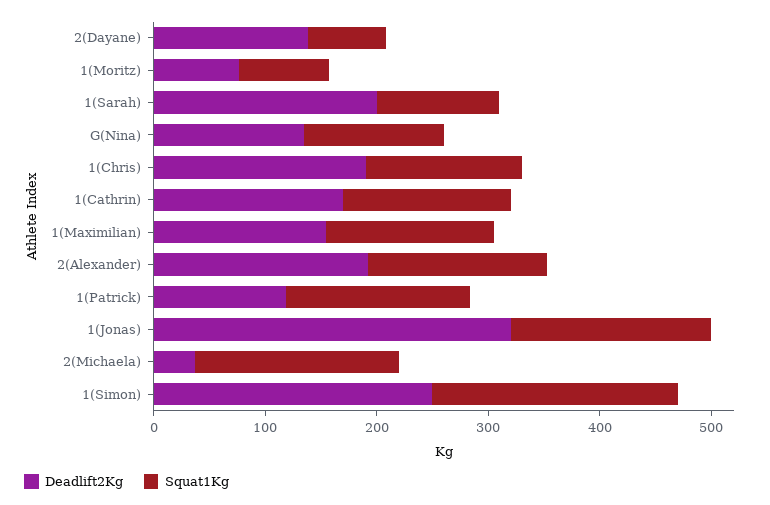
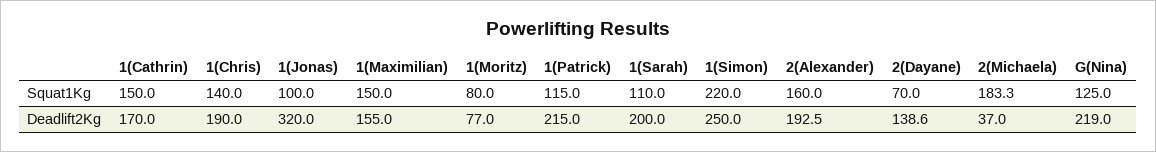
Deadlift2Kg, G(Nina): 140 -> 219
Deadlift2Kg, 1(Patrick): 120 -> 215
Squat1Kg, 1(Patrick): 160 -> 115
Squat1Kg, 1(Jonas): 180 -> 100

